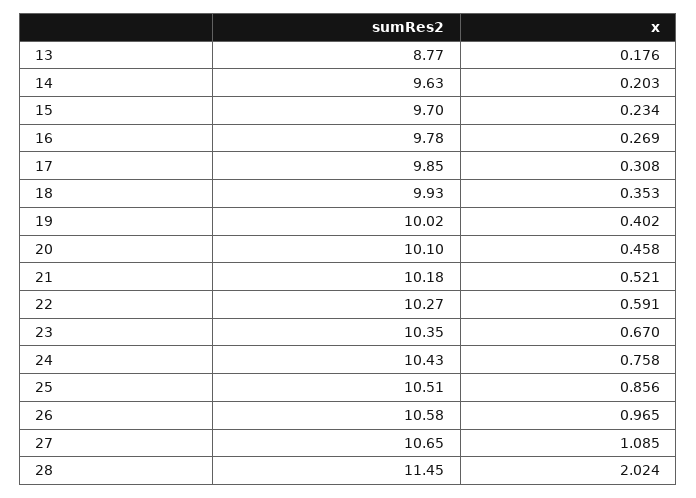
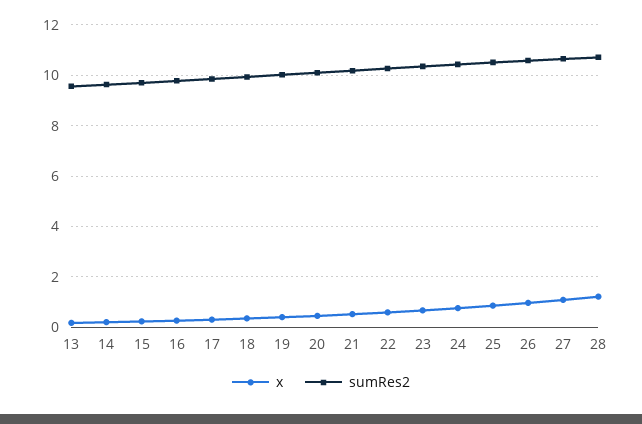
sumRes2, 13: 8.77 -> 9.5
sumRes2, 28: 11.45 -> 10.75
x, 28: 2.024 -> 1.25

